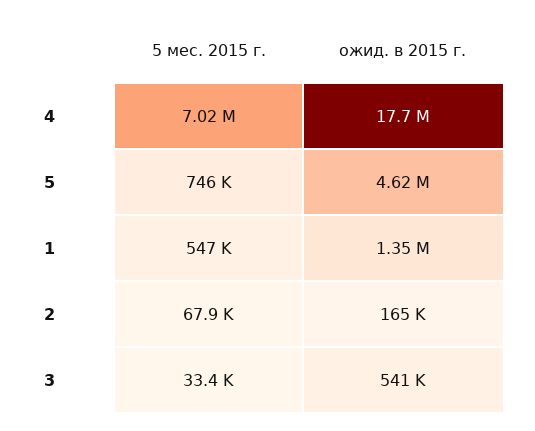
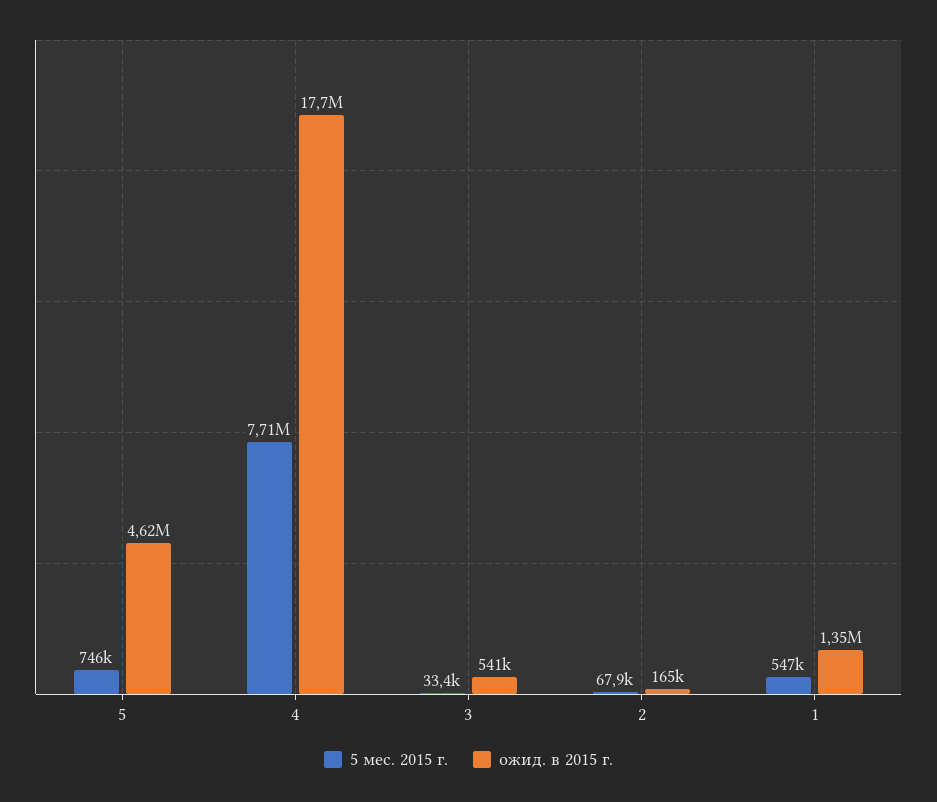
5 мес. 2015 г., 4: 7020000 -> 7710000

